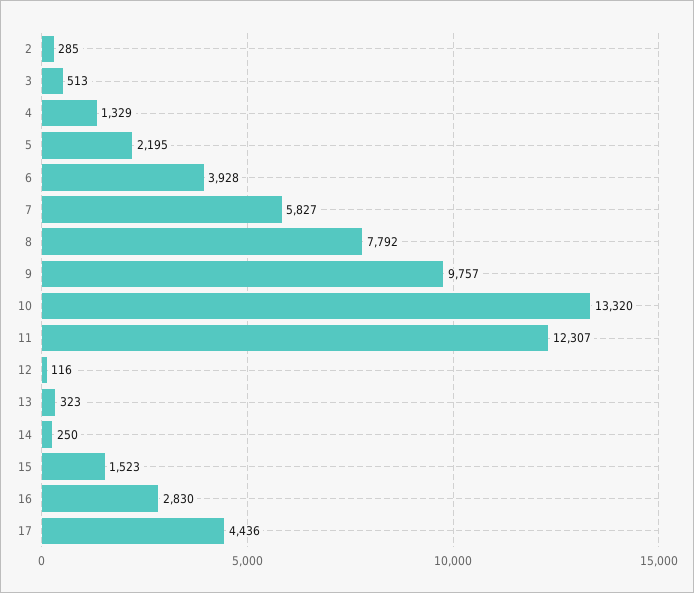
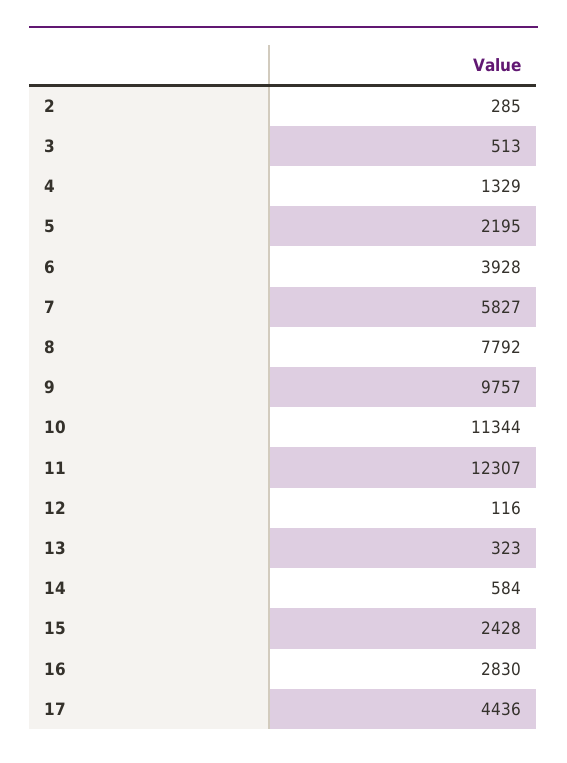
10: 13320 -> 11344
14: 250 -> 584
15: 1523 -> 2428

